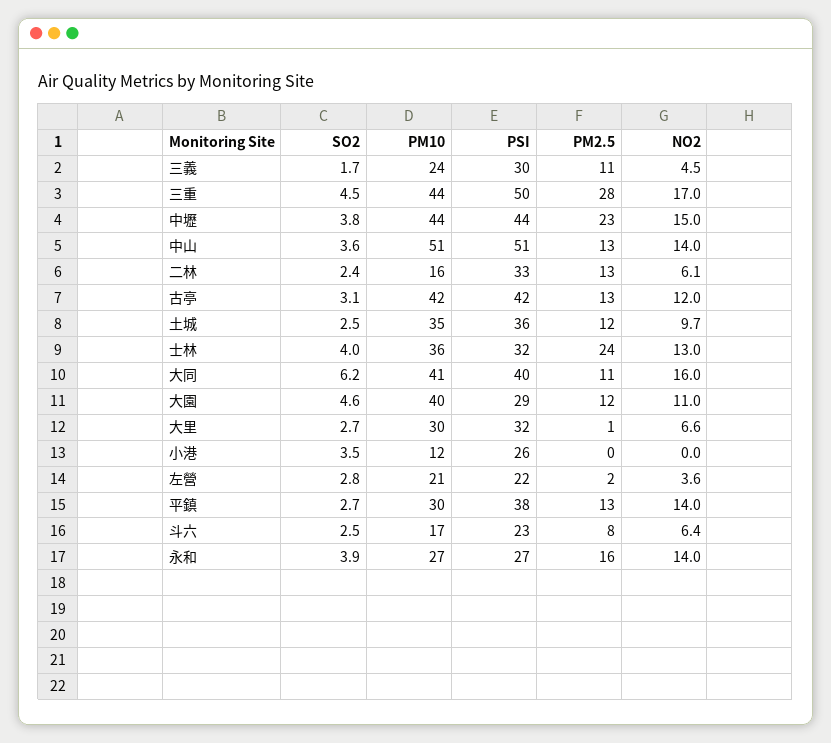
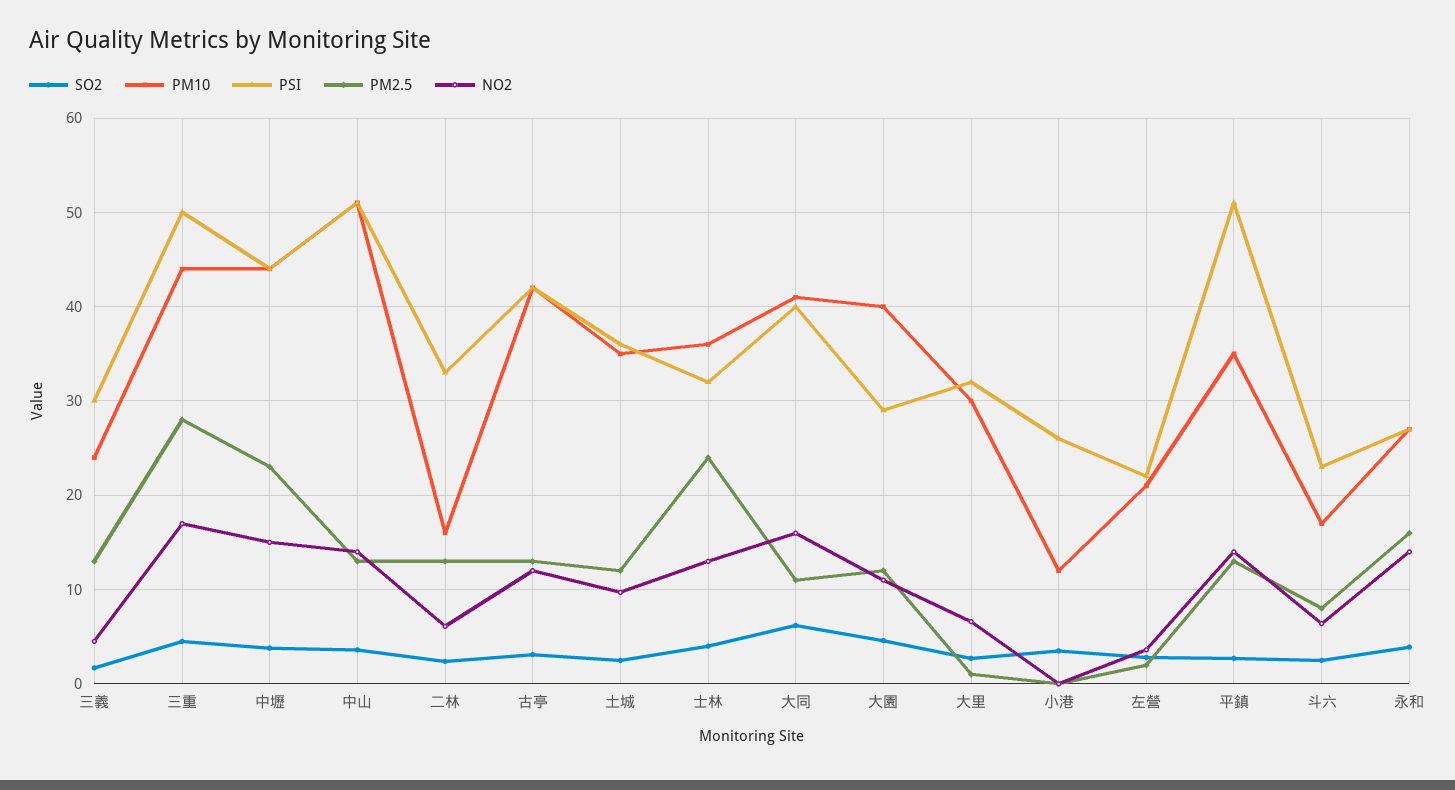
PM2.5, 三義: 11 -> 13
PM10, 平鎮: 30 -> 35
PSI, 平鎮: 38 -> 51

